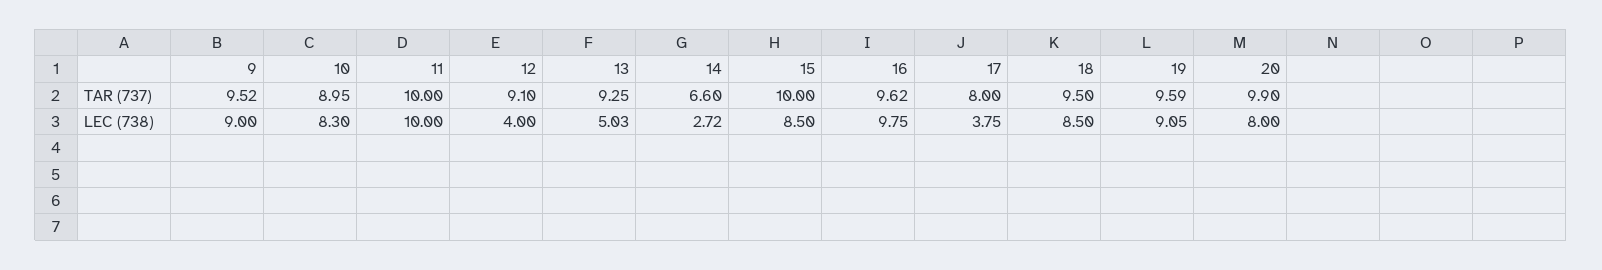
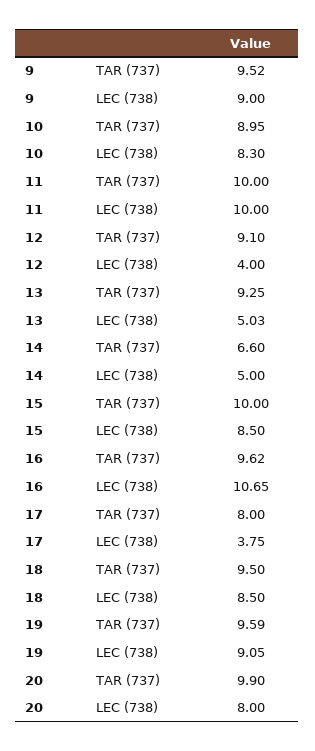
14, LEC (738): 2.72 -> 5
16, LEC (738): 9.75 -> 10.65

